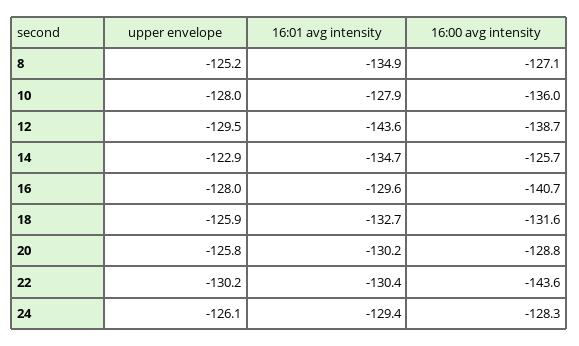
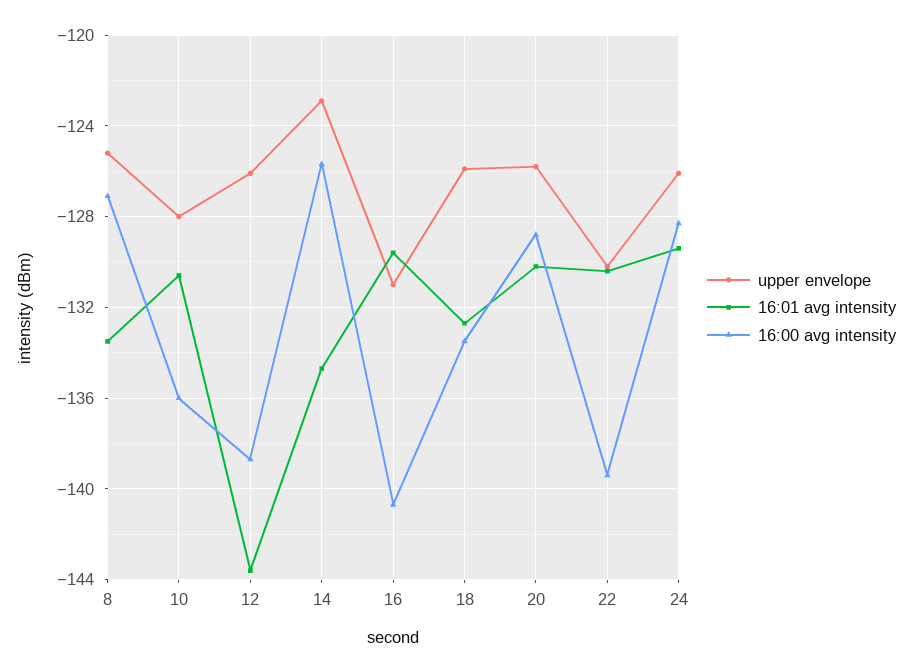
16:01 avg intensity, 8: -134.9 -> -133.5
16:01 avg intensity, 10: -127.9 -> -130.5
upper envelope, 12: -129.5 -> -126
upper envelope, 16: -128 -> -131
16:00 avg intensity, 18: -131.6 -> -133.5
16:00 avg intensity, 22: -143.6 -> -139.5

